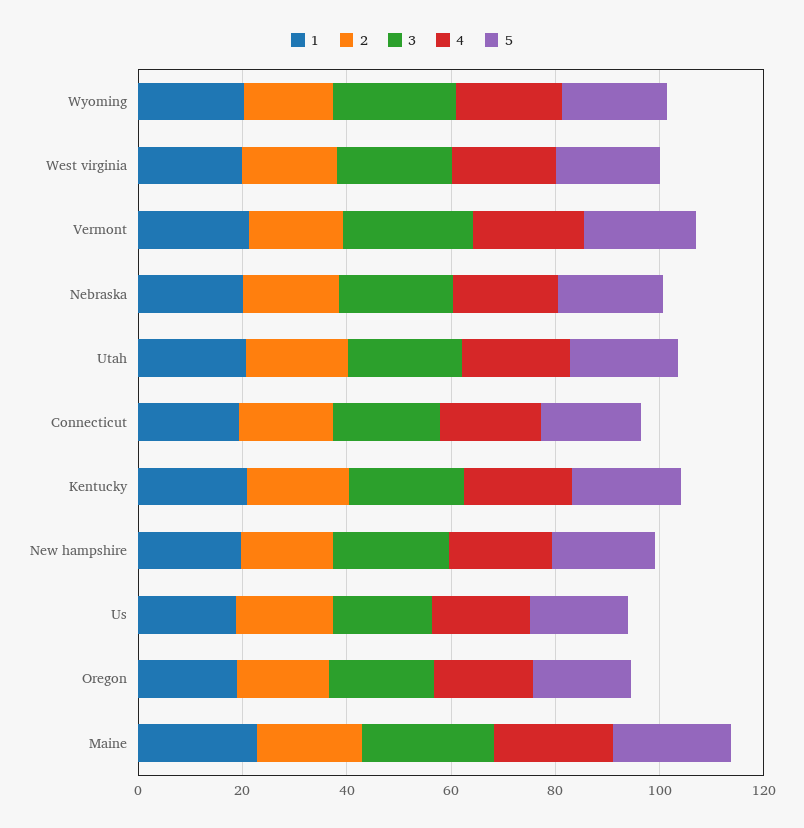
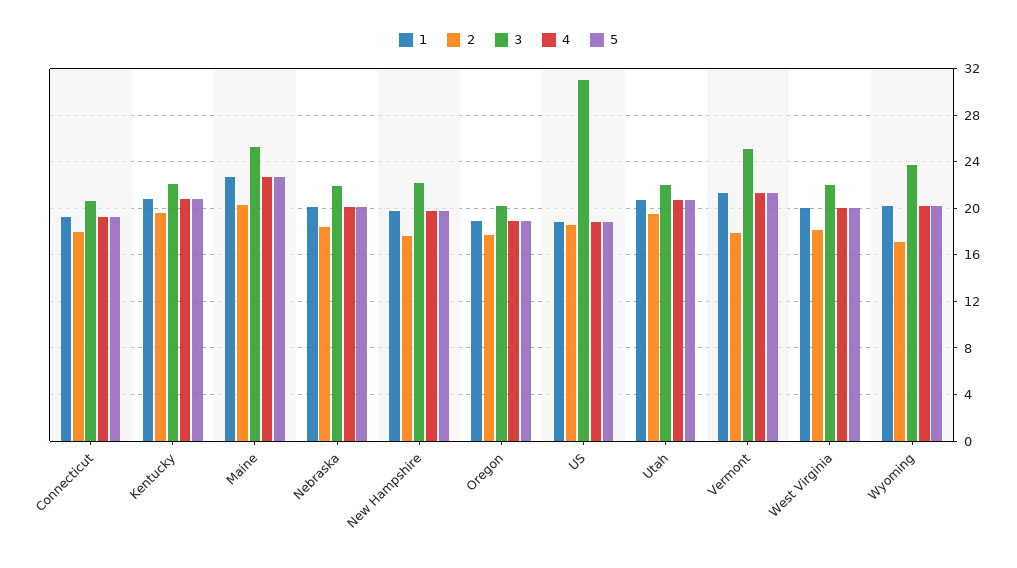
3, Us: 20 -> 31

